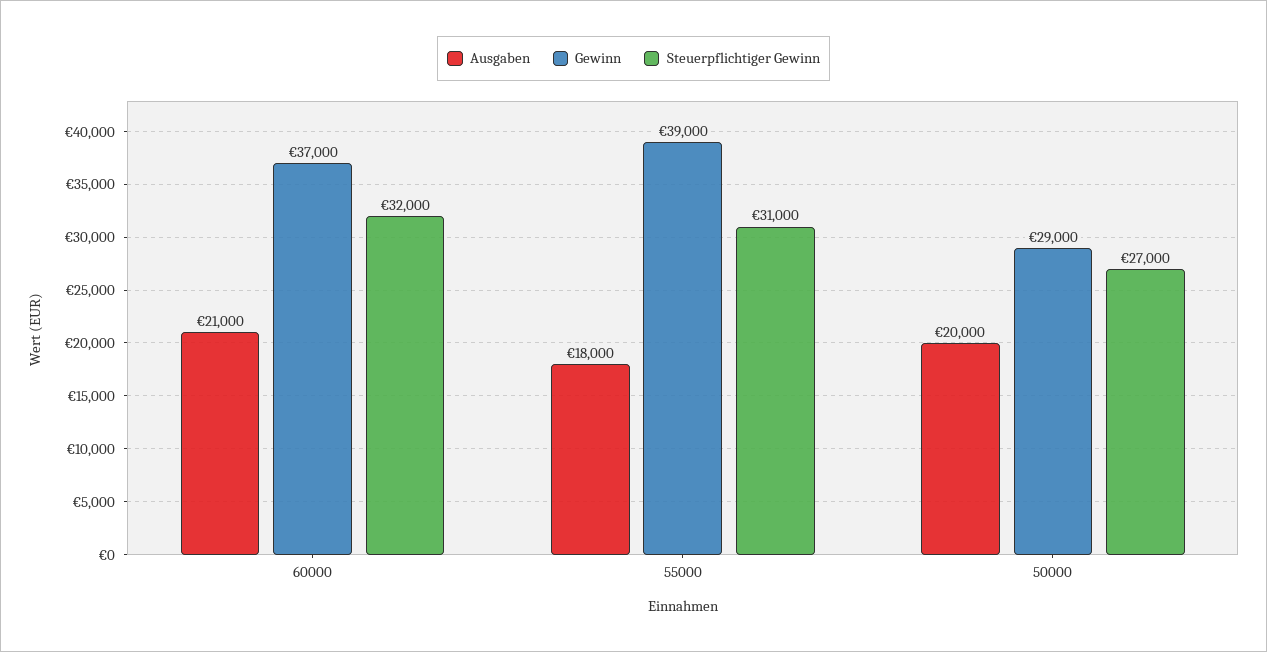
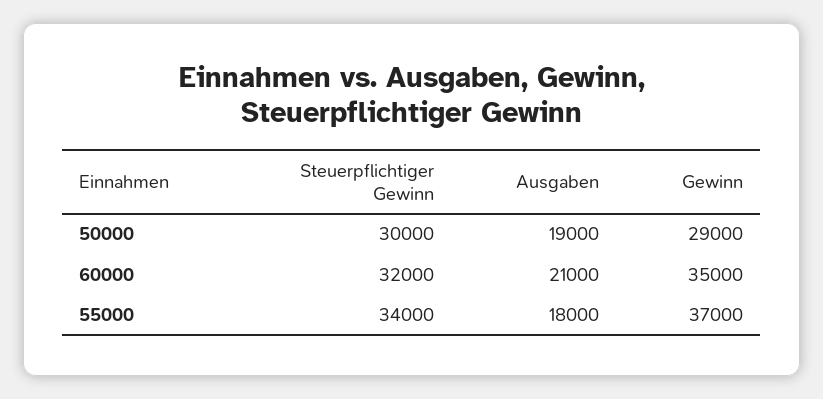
Gewinn, 60000: 37000 -> 35000
Gewinn, 55000: 39000 -> 37000
Steuerpflichtiger Gewinn, 55000: 31000 -> 34000
Ausgaben, 50000: 20000 -> 19000
Steuerpflichtiger Gewinn, 50000: 27000 -> 30000

